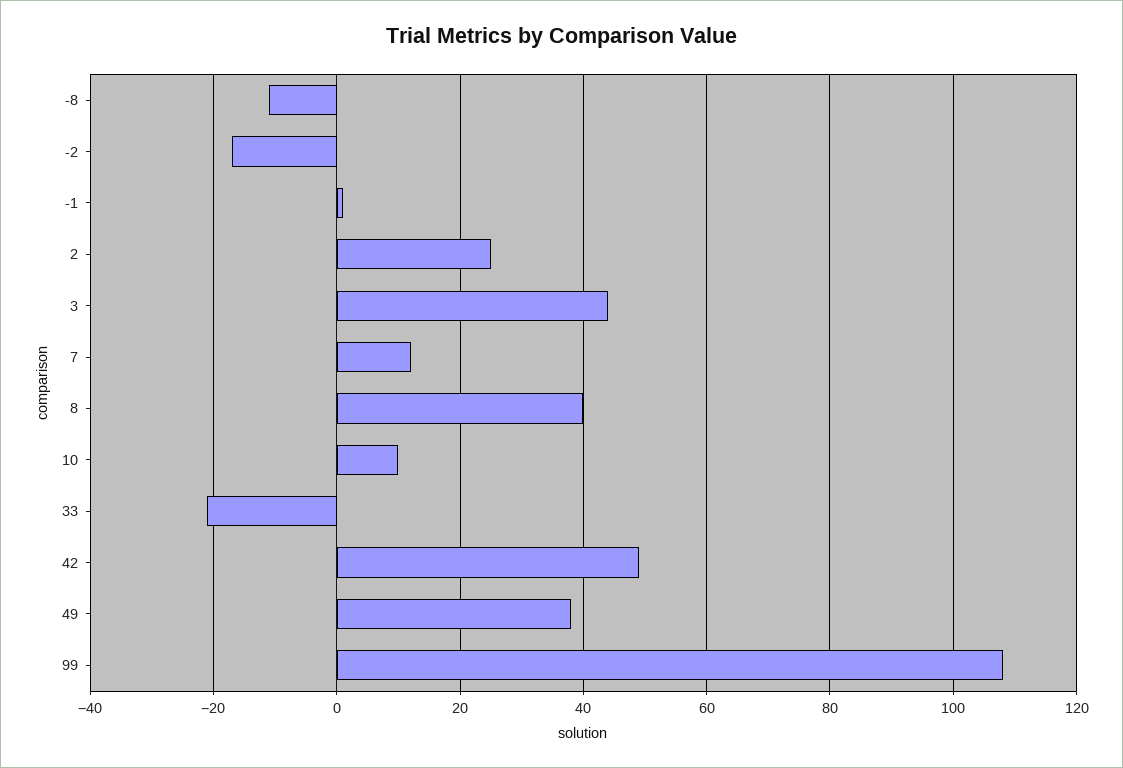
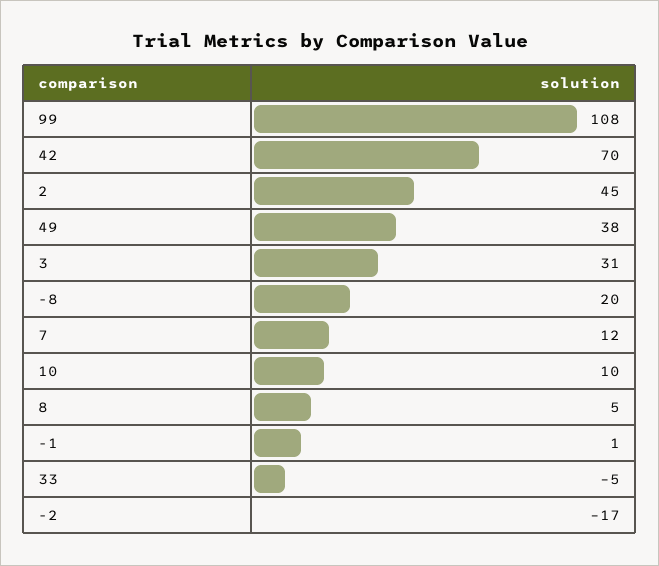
-8: -10 -> 20
2: 25 -> 45
3: 45 -> 31
8: 40 -> 5
33: -20 -> -5
42: 50 -> 70

